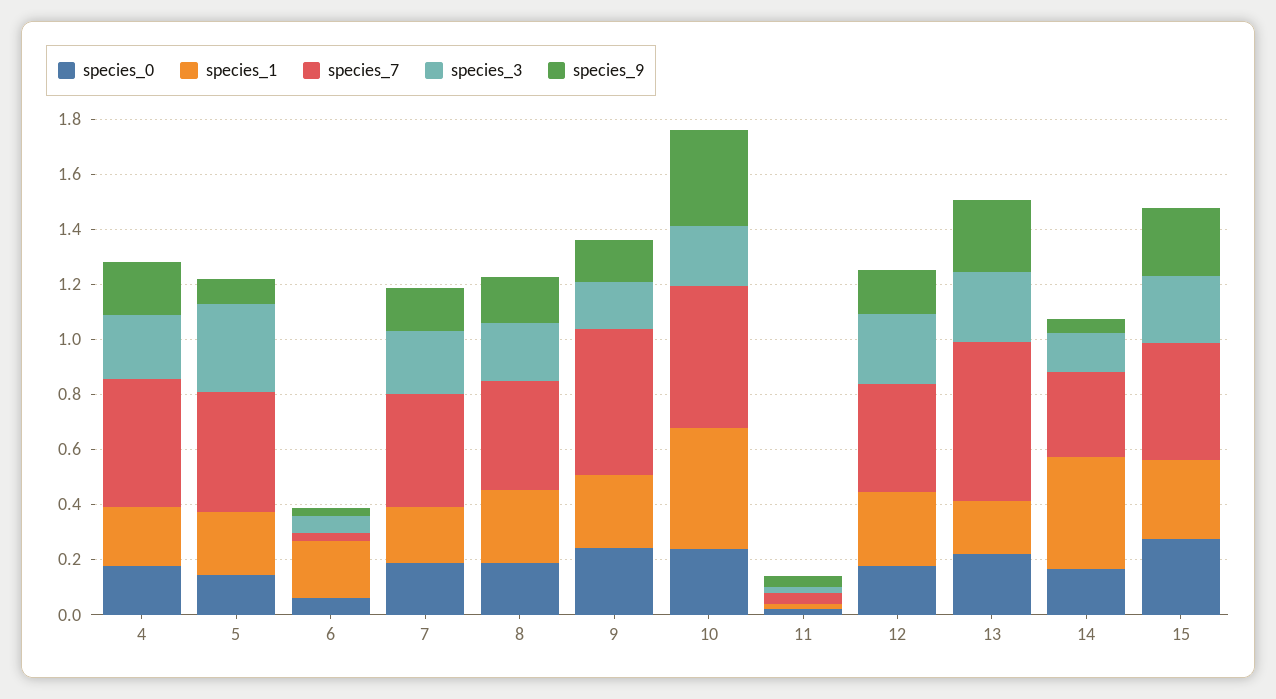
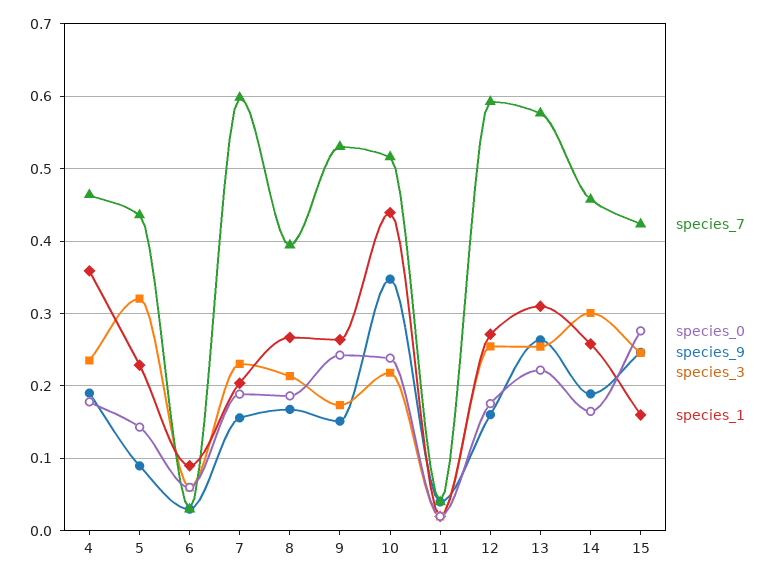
species_1, 4: 0.2 -> 0.36
species_1, 6: 0.2 -> 0.09
species_7, 7: 0.4 -> 0.6
species_7, 12: 0.4 -> 0.59
species_1, 13: 0.2 -> 0.31
species_1, 14: 0.4 -> 0.26
species_7, 14: 0.3 -> 0.46
species_3, 14: 0.15 -> 0.3
species_9, 14: 0.05 -> 0.19
species_1, 15: 0.3 -> 0.16

